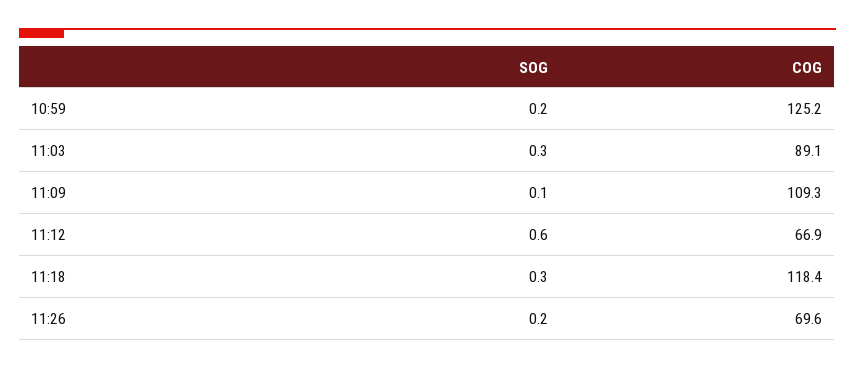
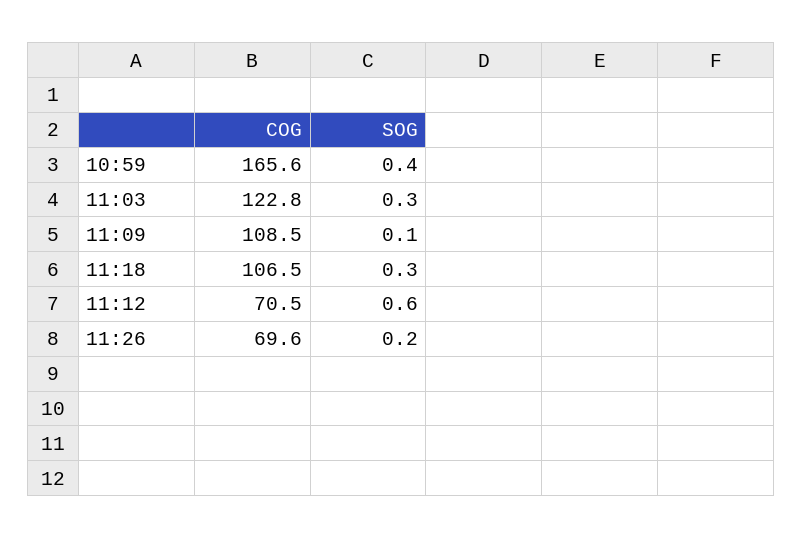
SOG, 10:59: 0.2 -> 0.4
COG, 10:59: 125.2 -> 165.6
COG, 11:03: 89.1 -> 122.8
COG, 11:09: 109.3 -> 108.5
COG, 11:12: 66.9 -> 70.5
COG, 11:18: 118.4 -> 106.5

